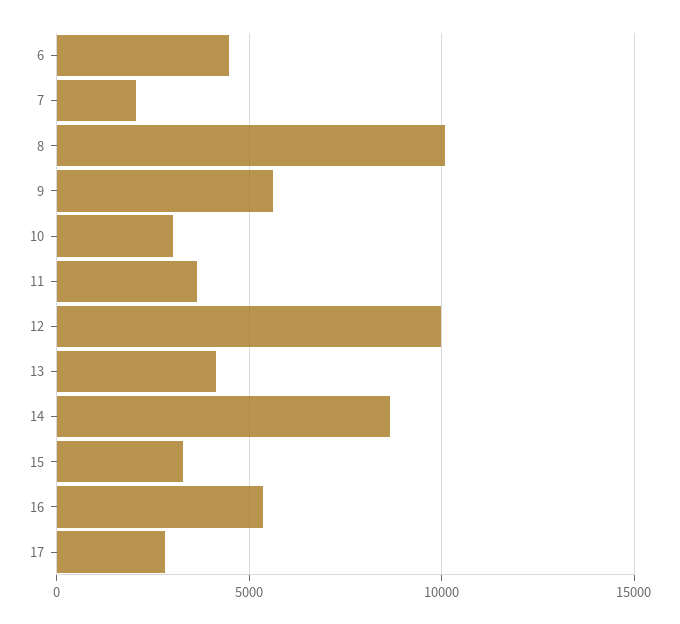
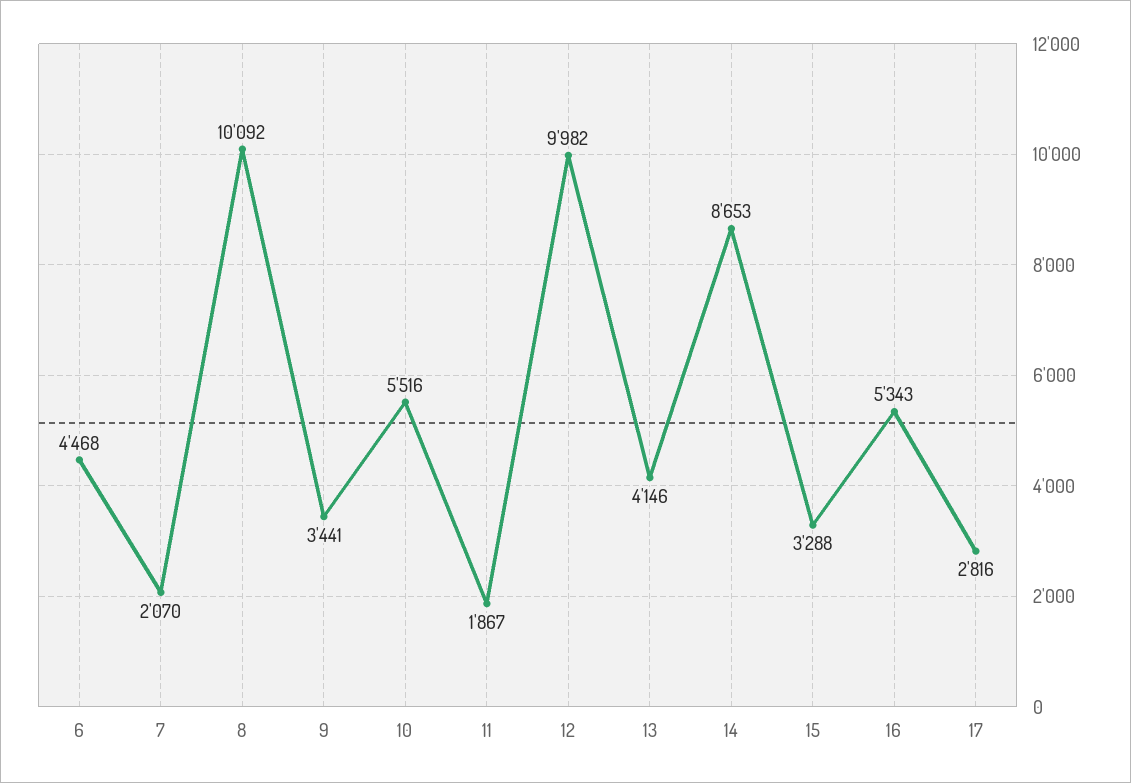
9: 5500 -> 3441
10: 3000 -> 5516
11: 3500 -> 1867

